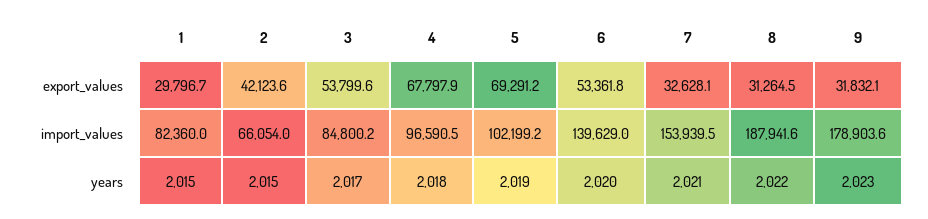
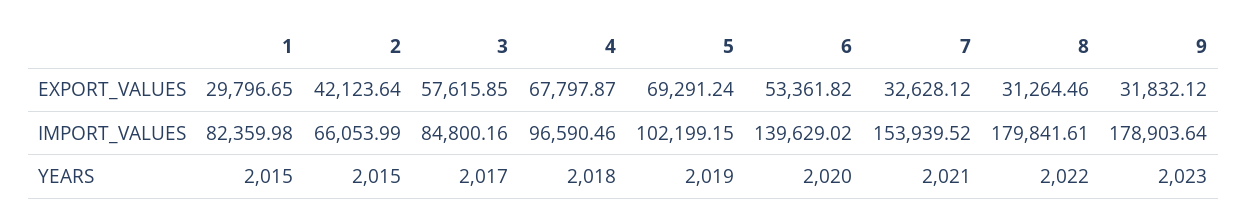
3, export_values: 53799.6 -> 57615.85
8, import_values: 187941.6 -> 179841.61

